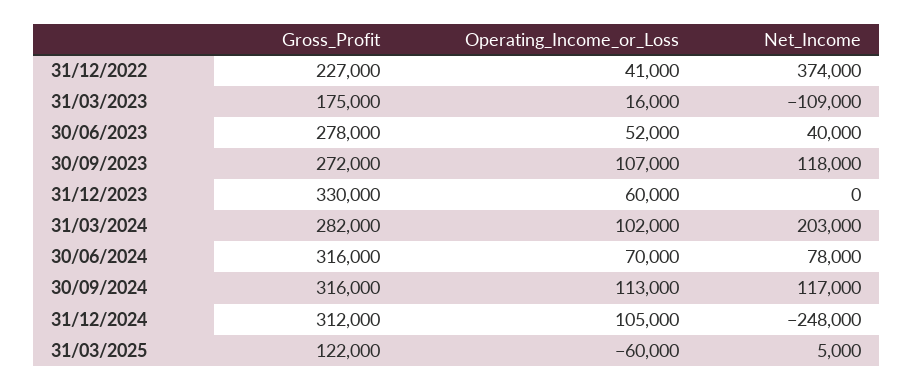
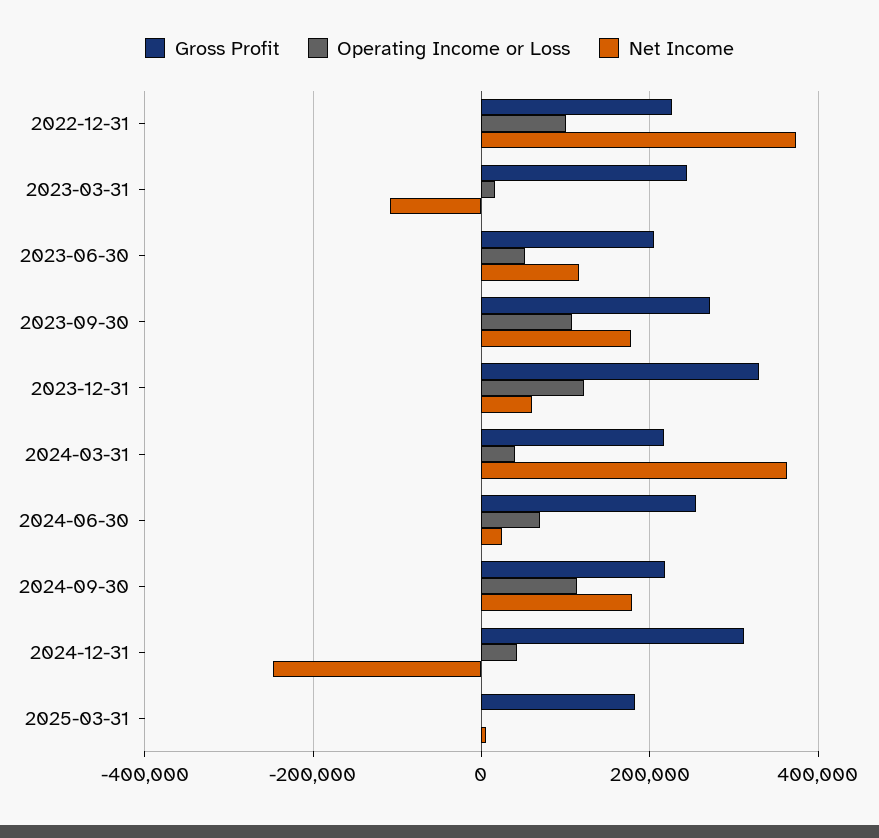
Operating_Income_or_Loss, 31/12/2022: 41000 -> 100000
Gross_Profit, 31/03/2023: 175000 -> 240000
Gross_Profit, 30/06/2023: 278000 -> 200000
Net_Income, 30/06/2023: 40000 -> 120000
Net_Income, 30/09/2023: 118000 -> 180000
Operating_Income_or_Loss, 31/12/2023: 60000 -> 120000
Net_Income, 31/12/2023: 0 -> 60000
Gross_Profit, 31/03/2024: 282000 -> 220000
Operating_Income_or_Loss, 31/03/2024: 102000 -> 40000
Net_Income, 31/03/2024: 203000 -> 360000
Gross_Profit, 30/06/2024: 316000 -> 260000
Net_Income, 30/06/2024: 78000 -> 20000
Gross_Profit, 30/09/2024: 316000 -> 220000
Net_Income, 30/09/2024: 117000 -> 180000
Operating_Income_or_Loss, 31/12/2024: 105000 -> 40000
Gross_Profit, 31/03/2025: 122000 -> 180000
Operating_Income_or_Loss, 31/03/2025: -60000 -> 0

